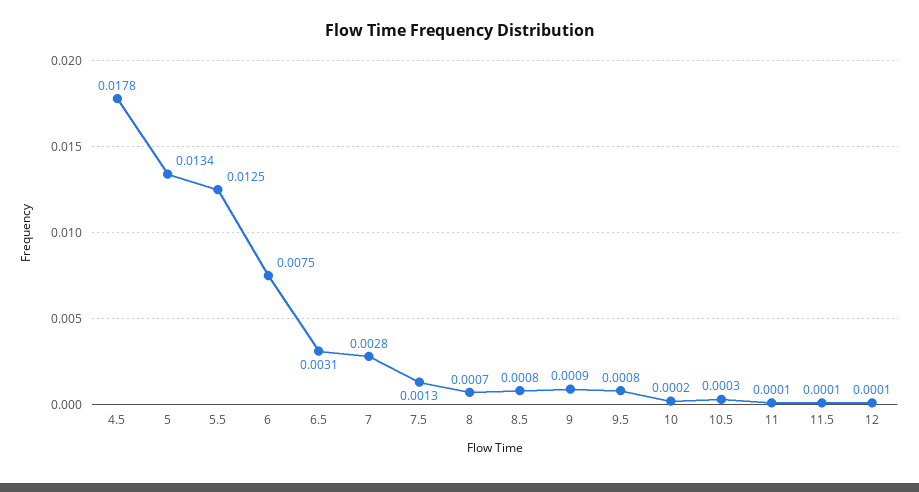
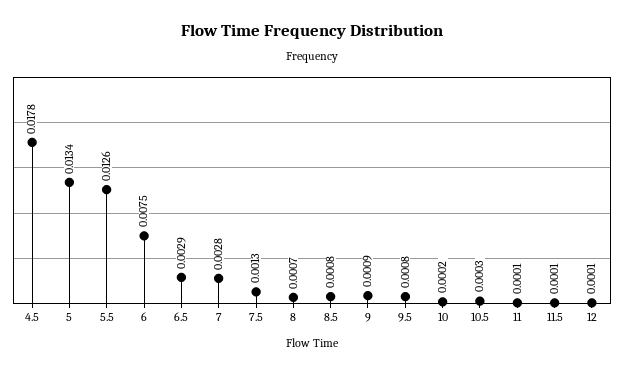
5.5: 0.0125 -> 0.0126
6.5: 0.0031 -> 0.0029

